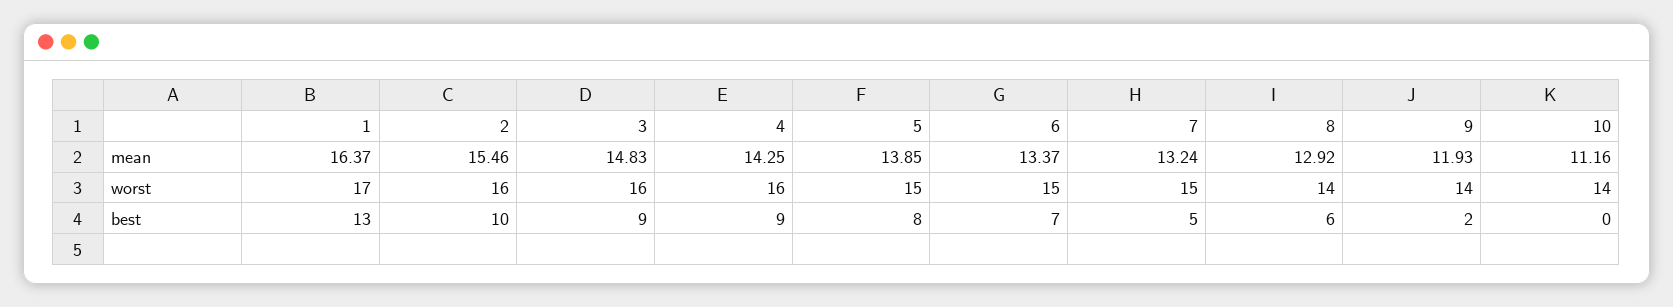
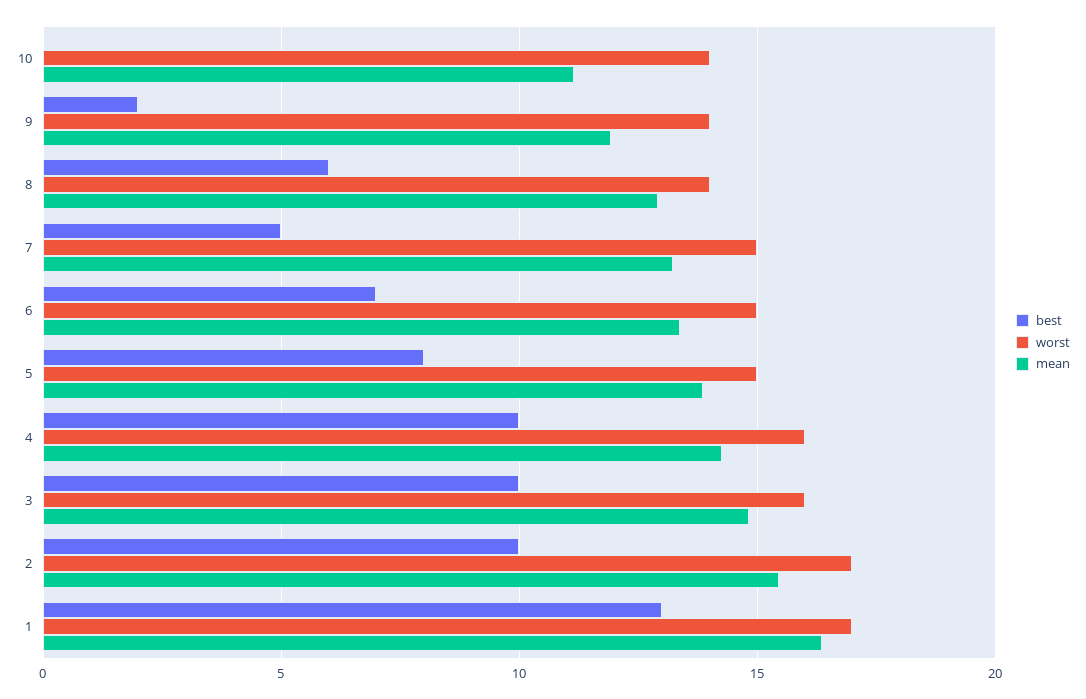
worst, 2: 16 -> 17
best, 3: 9 -> 10
best, 4: 9 -> 10

